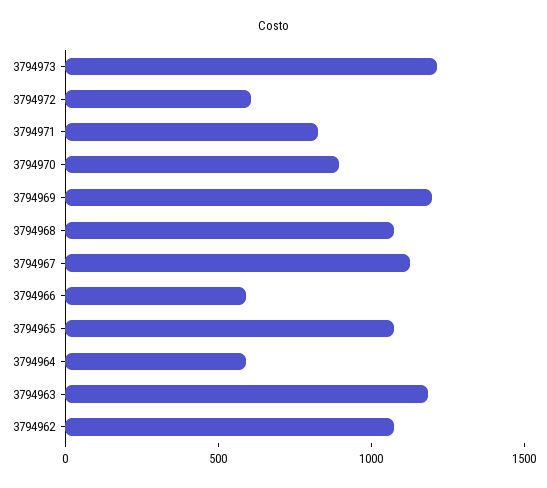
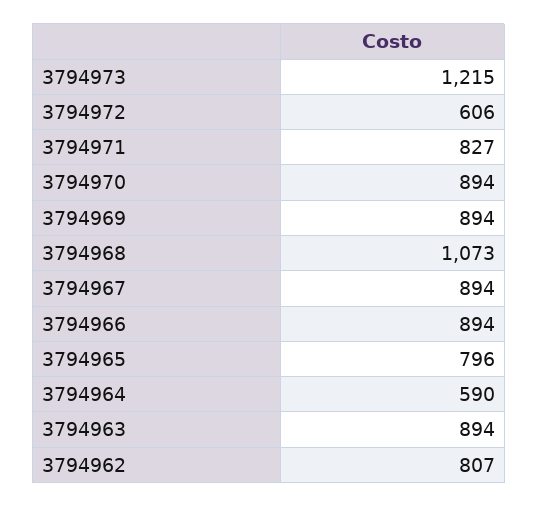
3794969: 1200 -> 894
3794967: 1100 -> 894
3794966: 600 -> 894
3794965: 1100 -> 796
3794963: 1200 -> 894
3794962: 1100 -> 807

